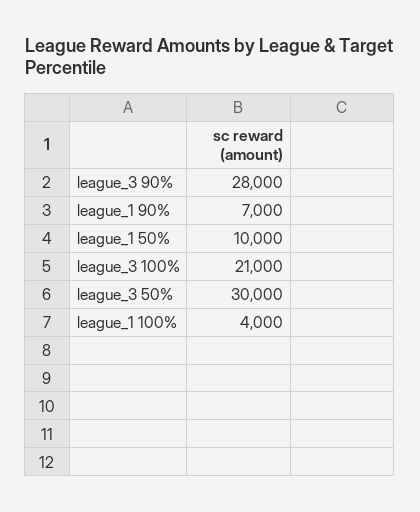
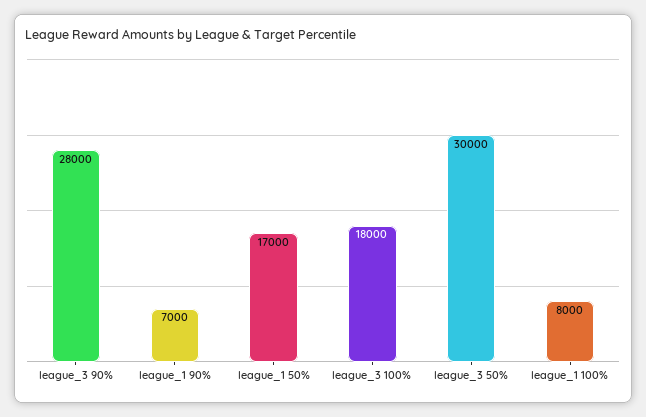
league_1 50%: 10000 -> 17000
league_3 100%: 21000 -> 18000
league_1 100%: 4000 -> 8000

